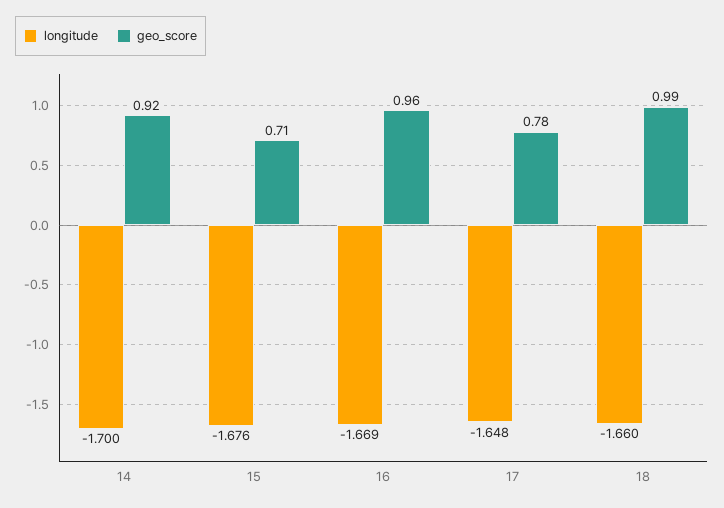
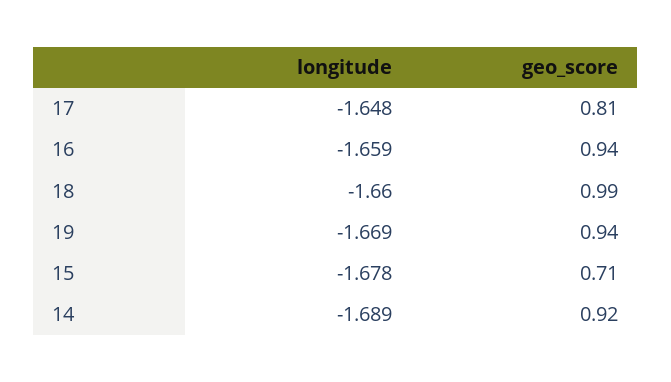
longitude, 14: -1.7 -> -1.689
longitude, 15: -1.676 -> -1.678
longitude, 16: -1.669 -> -1.659
geo_score, 16: 0.96 -> 0.94
geo_score, 17: 0.78 -> 0.81
longitude, 19: none -> -1.669
geo_score, 19: none -> 0.94

